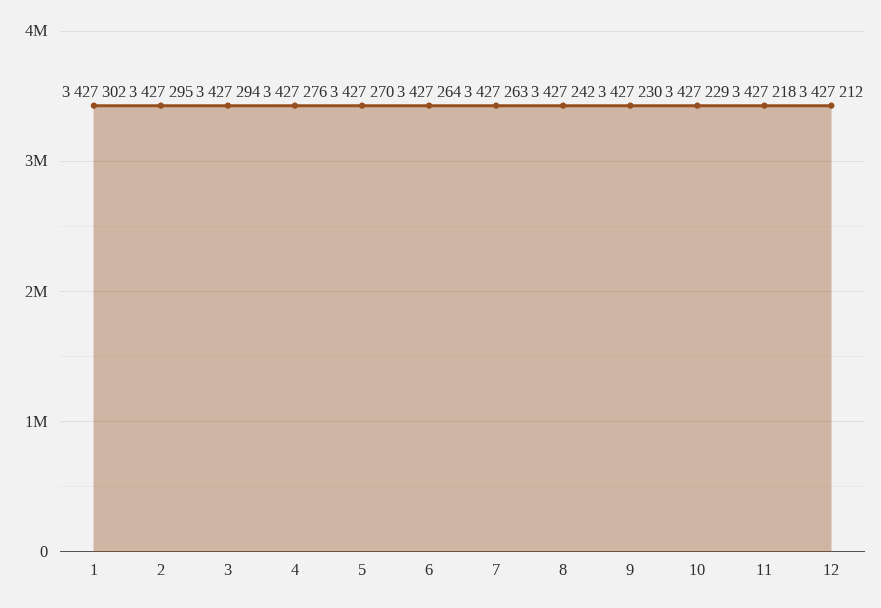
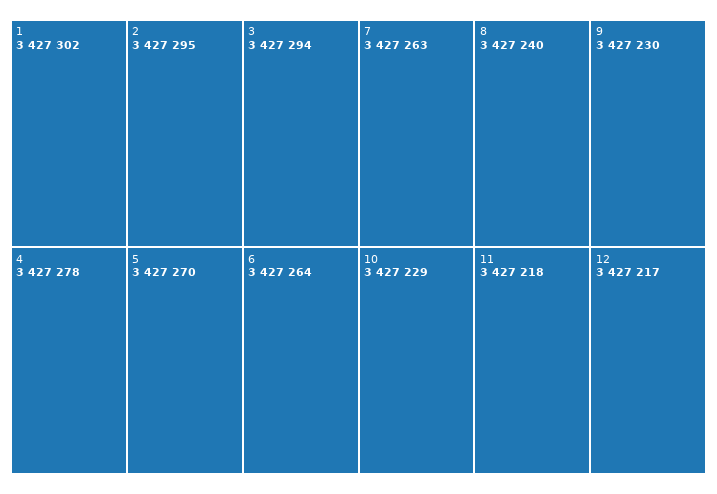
4: 3427276 -> 3427278
8: 3427242 -> 3427240
12: 3427212 -> 3427217

